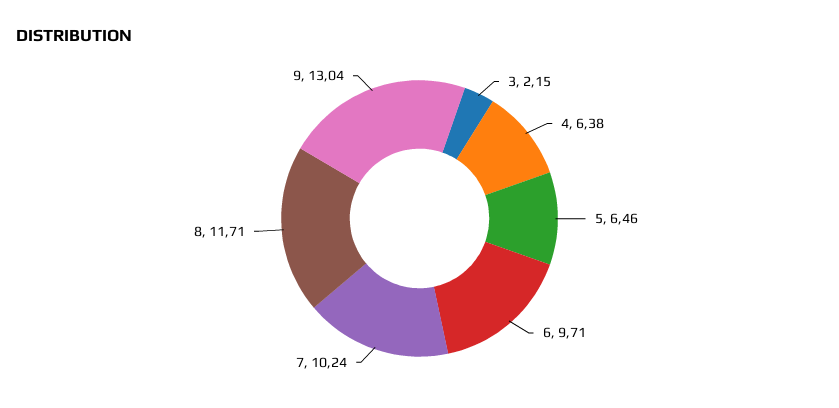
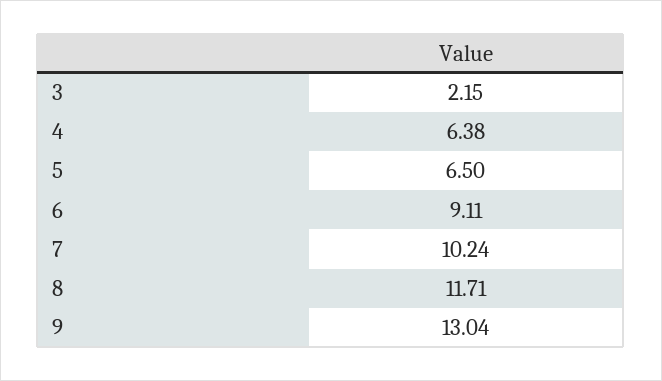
5: 6.46 -> 6.5
6: 9.71 -> 9.11

